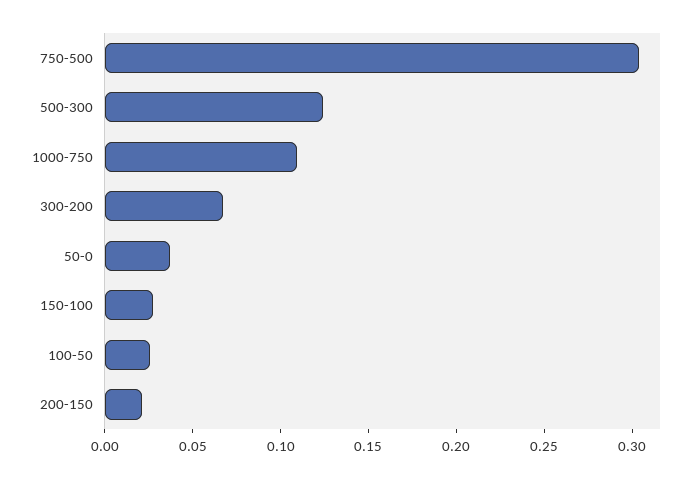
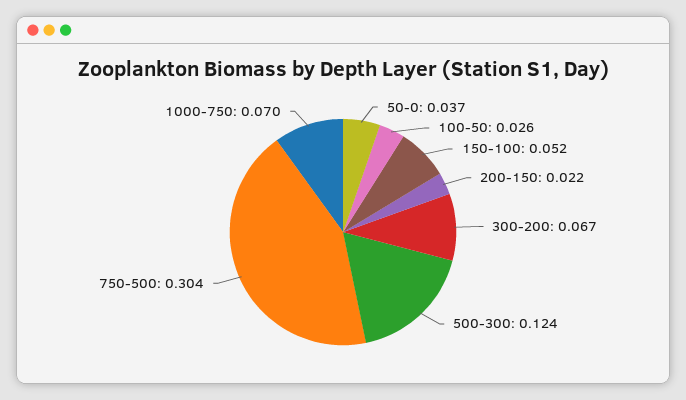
1000-750: 0.11 -> 0.07
150-100: 0.03 -> 0.052

